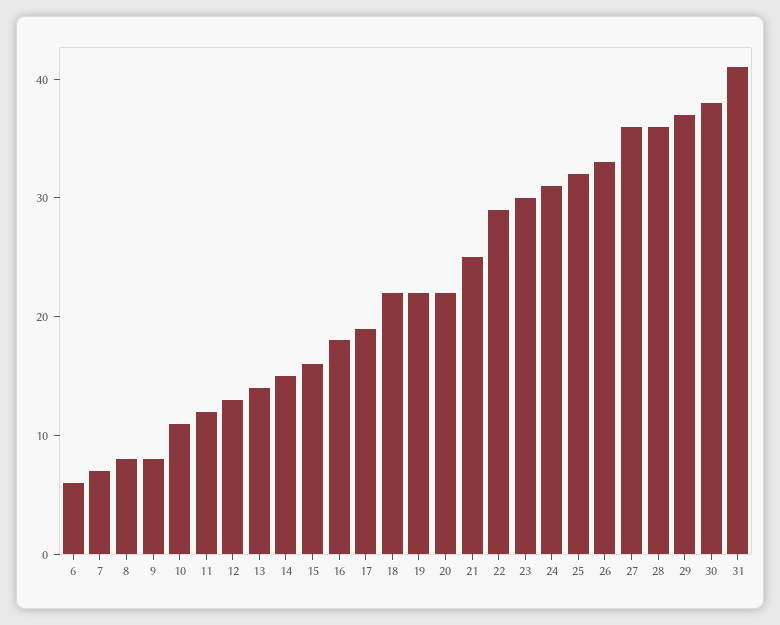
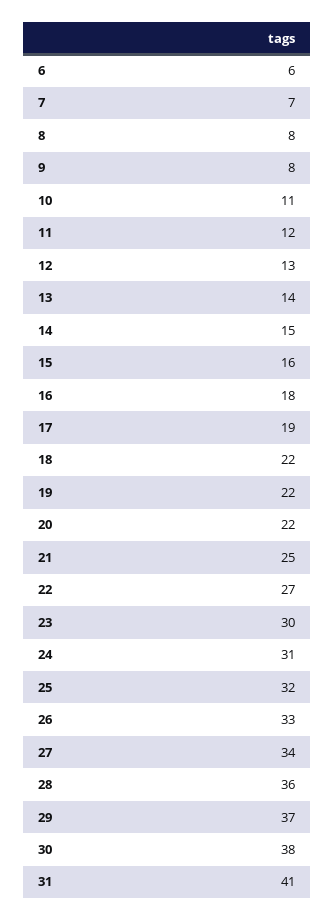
22: 29 -> 27
27: 36 -> 34

